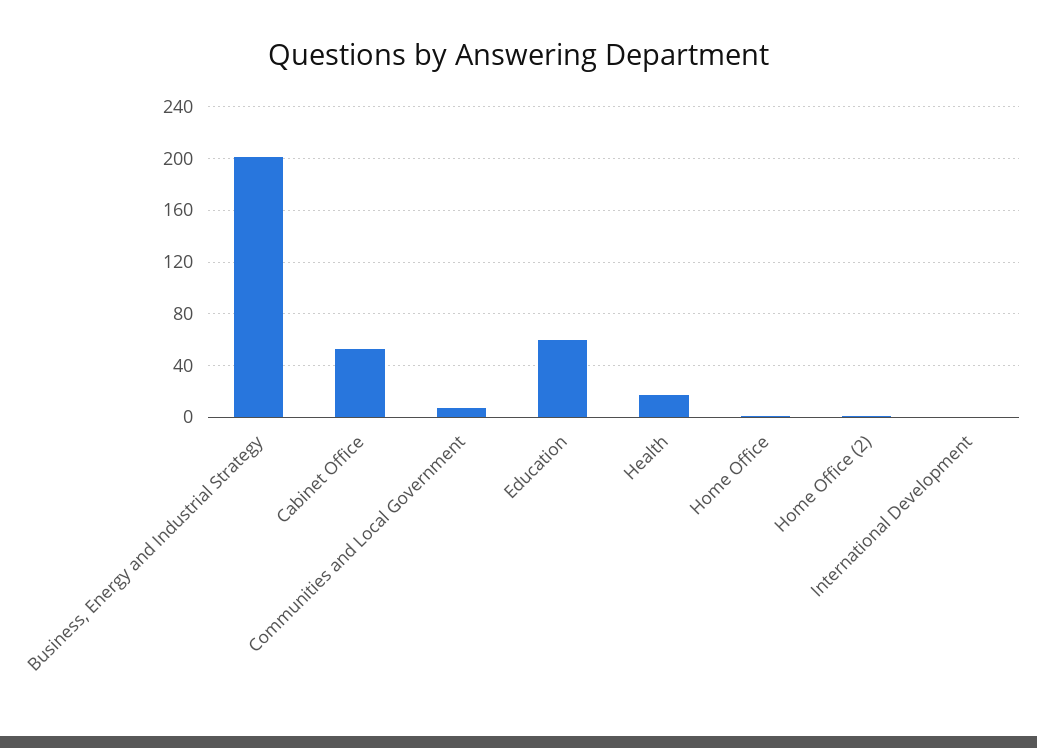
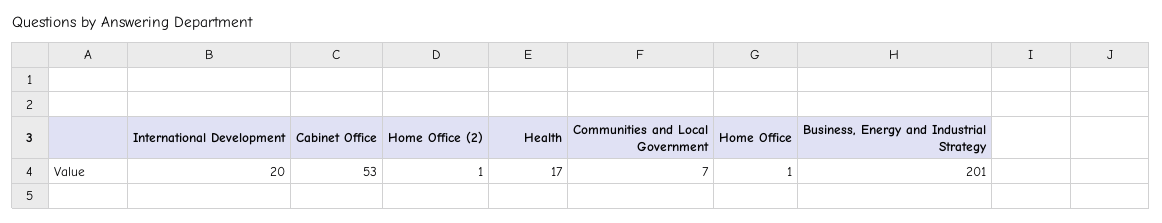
Education: 60 -> none
International Development: 0 -> 20

